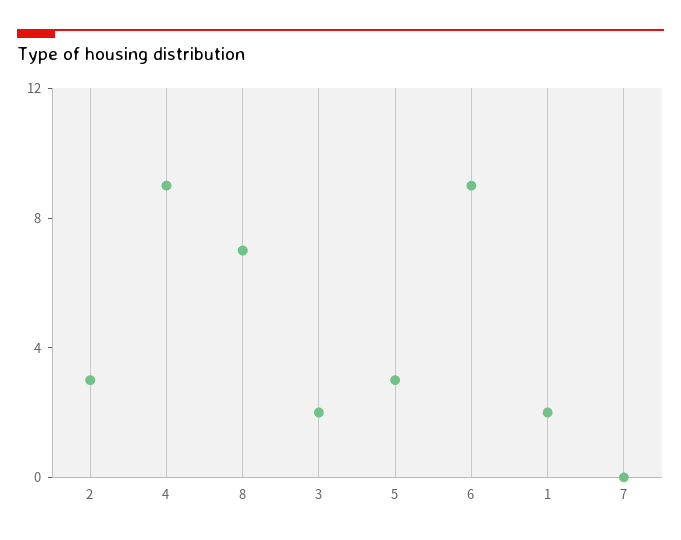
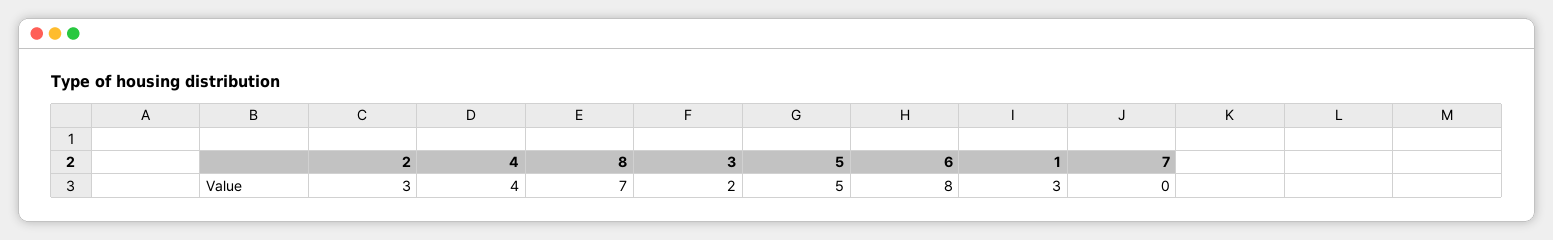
4: 9 -> 4
5: 3 -> 5
6: 9 -> 8
1: 2 -> 3

